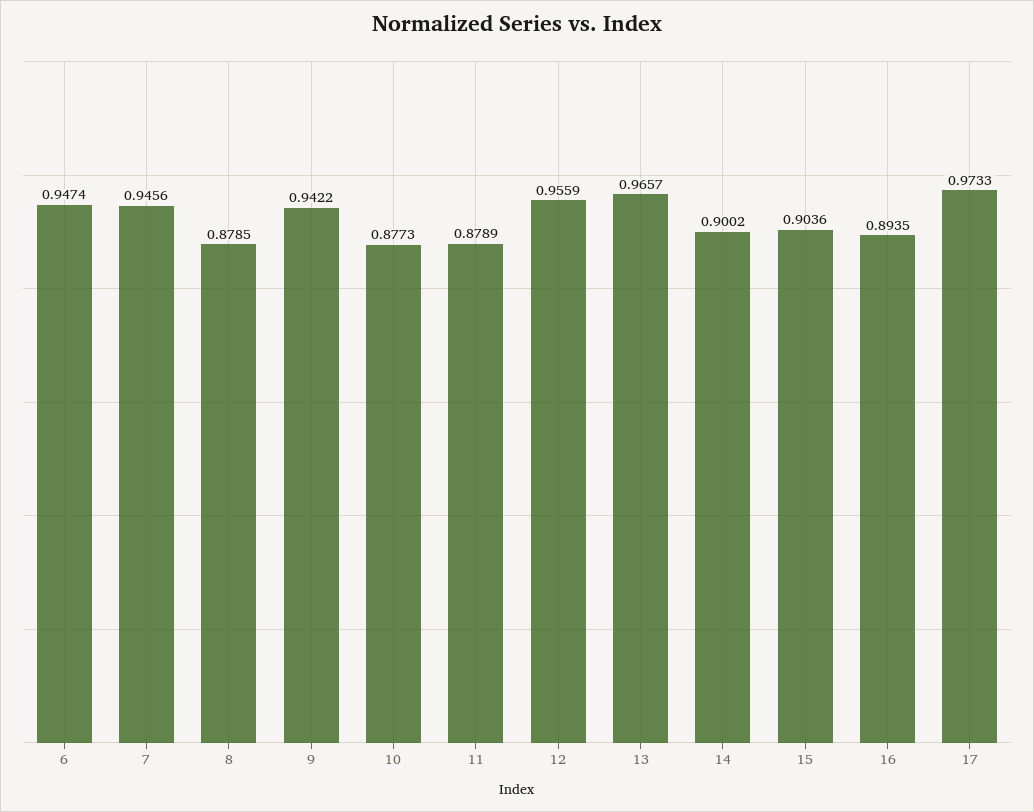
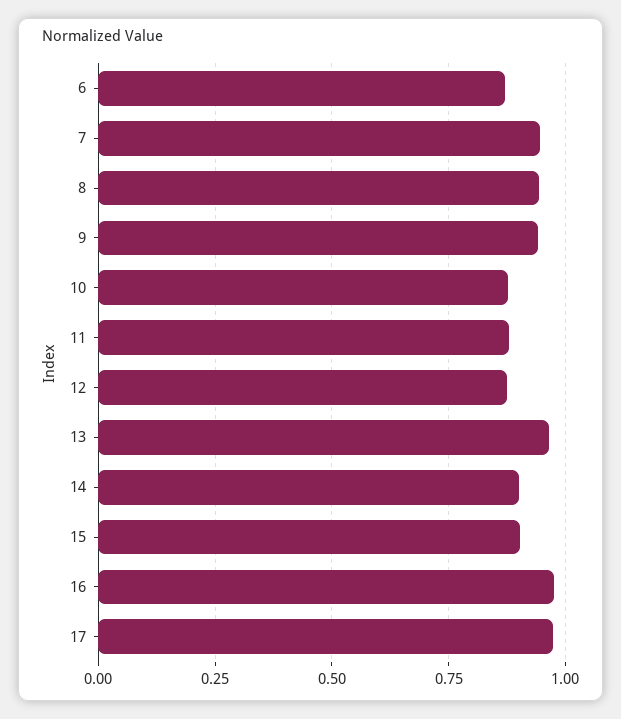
6: 0.9474 -> 0.875
8: 0.8785 -> 0.95
12: 0.9559 -> 0.875
16: 0.8935 -> 0.975

